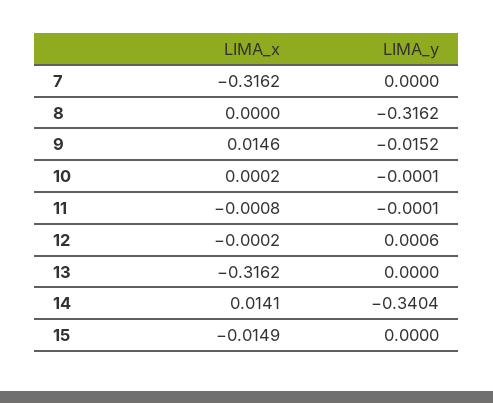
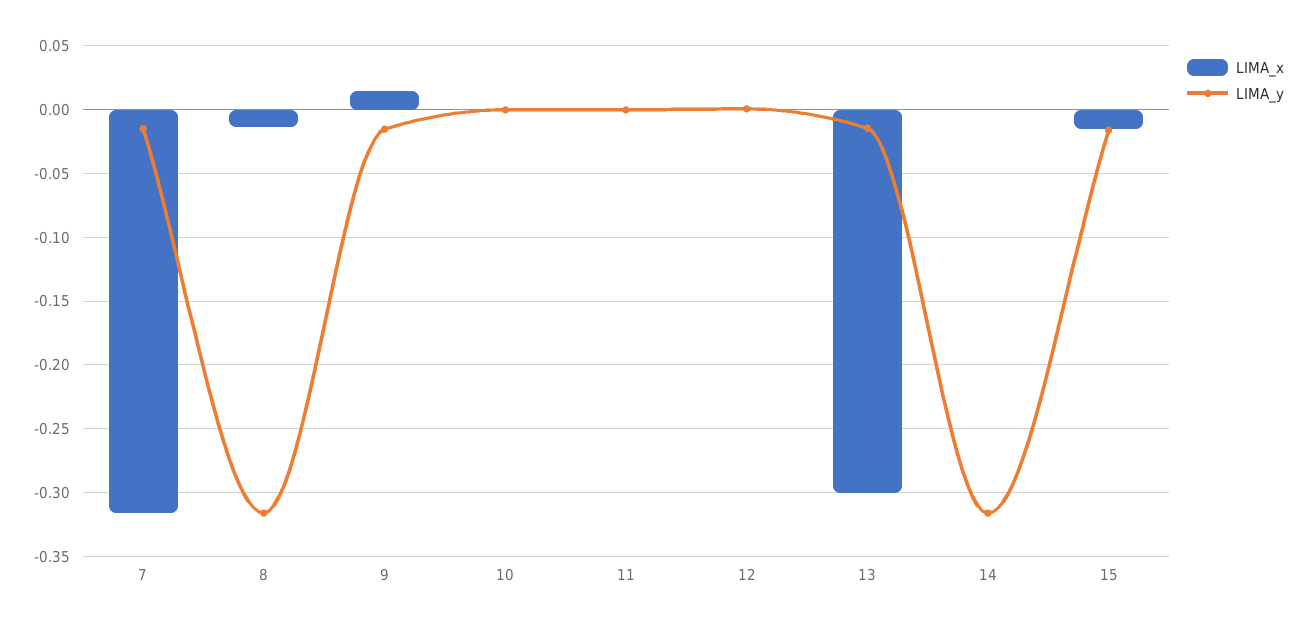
LIMA_y, 7: 0 -> -0.015
LIMA_x, 8: 0 -> -0.015
LIMA_x, 13: -0.3162 -> -0.3
LIMA_y, 13: 0 -> -0.015
LIMA_x, 14: 0.0141 -> 0
LIMA_y, 14: -0.3404 -> -0.315
LIMA_y, 15: 0 -> -0.015

